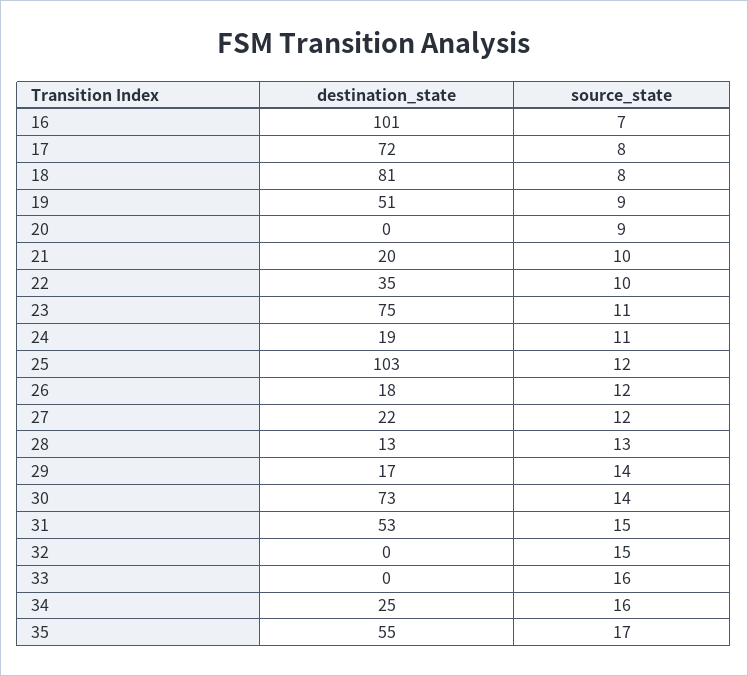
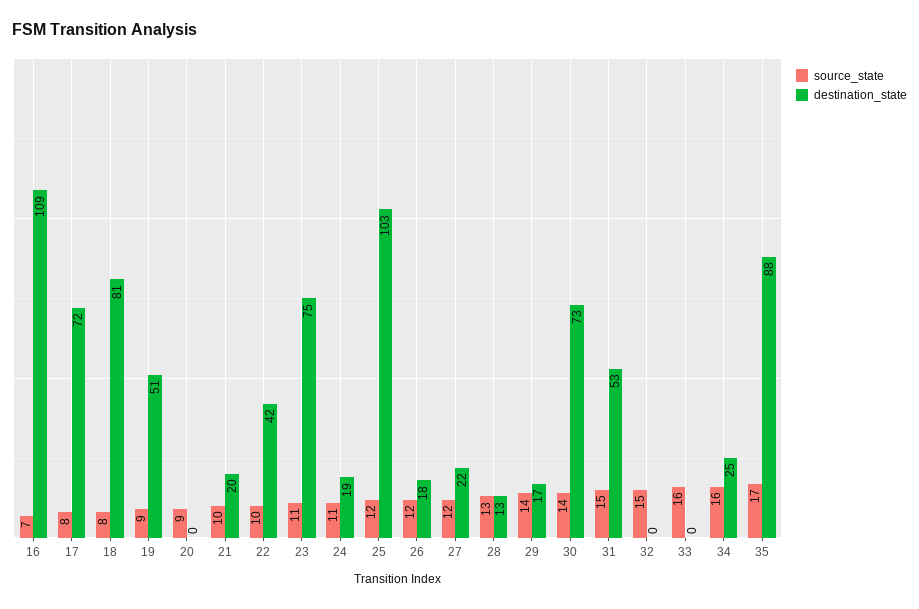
destination_state, 16: 101 -> 109
destination_state, 22: 35 -> 42
destination_state, 35: 55 -> 88

